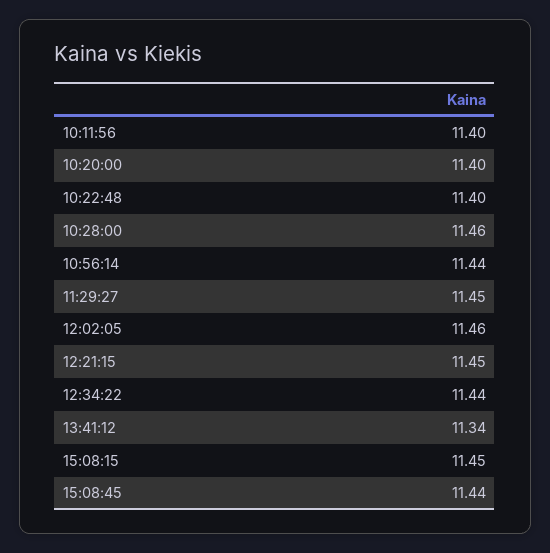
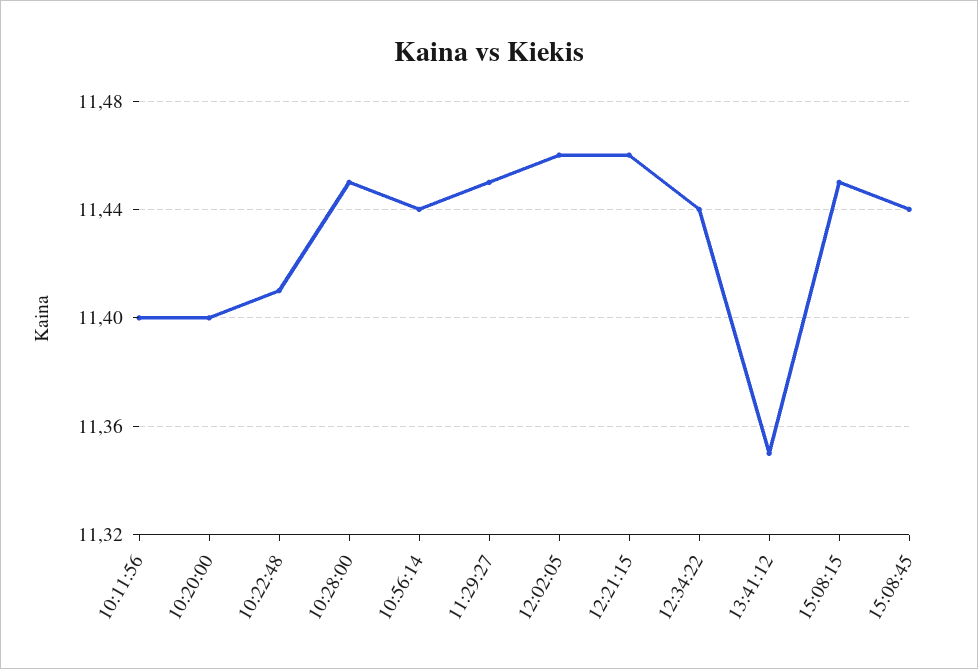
10:22:48: 11.4 -> 11.41
10:28:00: 11.46 -> 11.45
12:21:15: 11.45 -> 11.46
13:41:12: 11.34 -> 11.35

